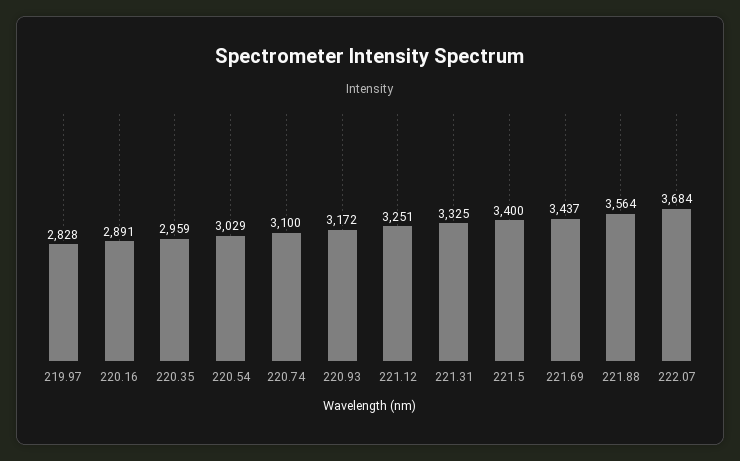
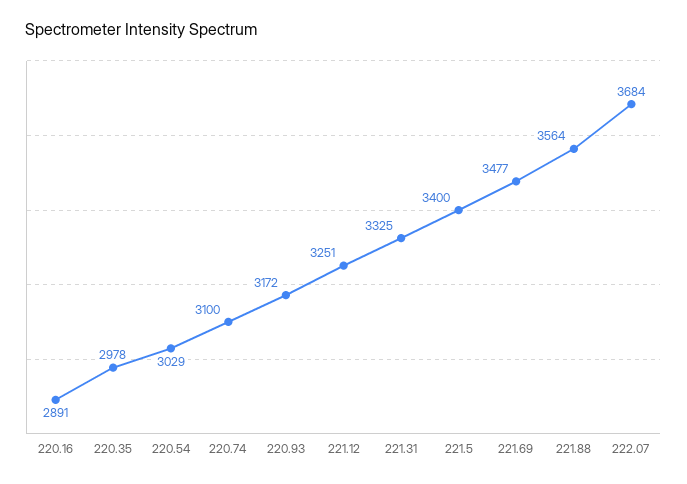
219.97: 2828 -> none
220.35: 2959 -> 2978
221.69: 3437 -> 3477

